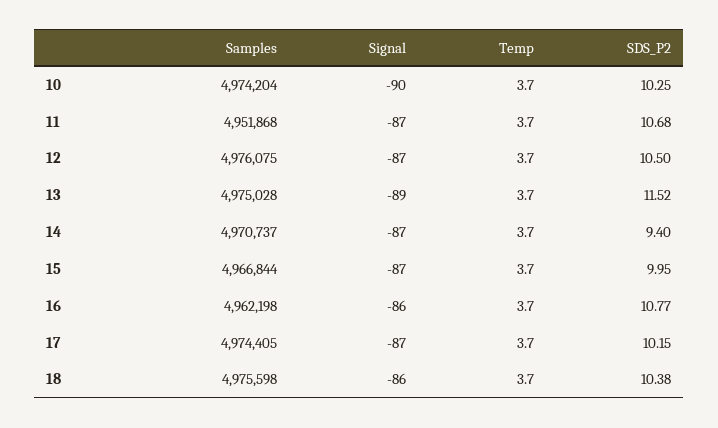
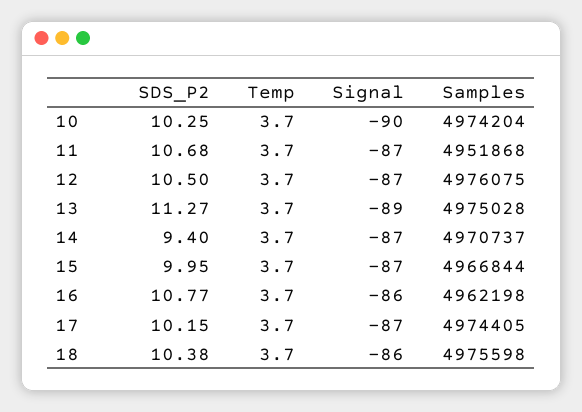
SDS_P2, 13: 11.52 -> 11.27

